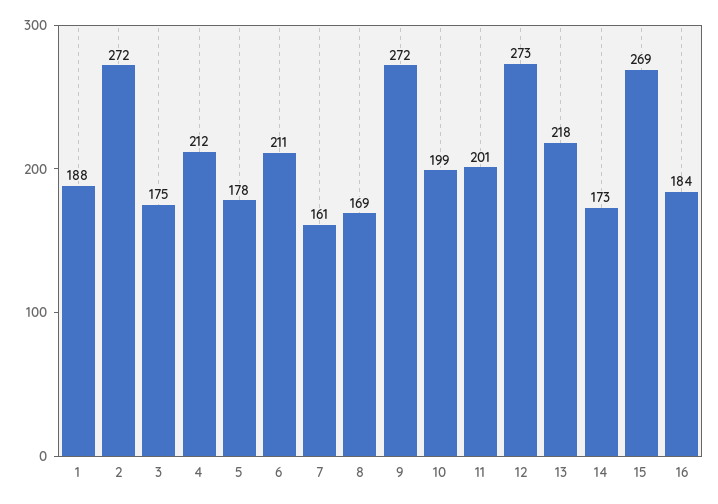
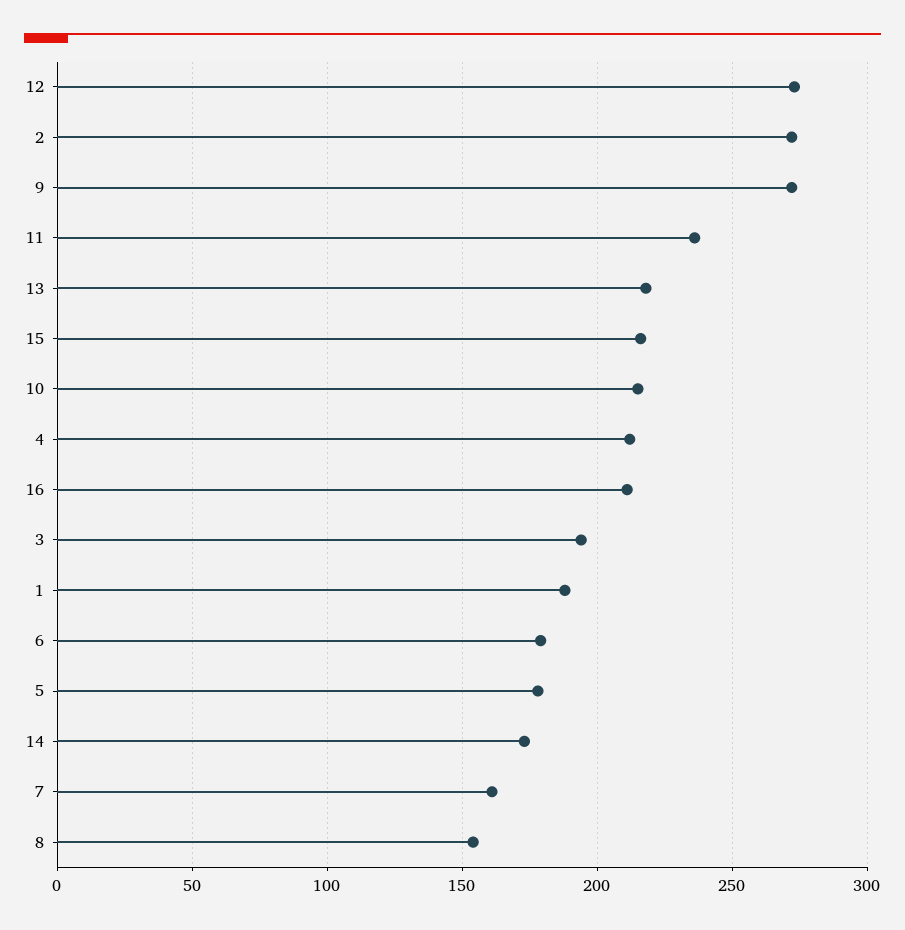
3: 175 -> 195
6: 211 -> 180
8: 169 -> 155
10: 199 -> 215
11: 201 -> 235
15: 269 -> 215
16: 184 -> 210

